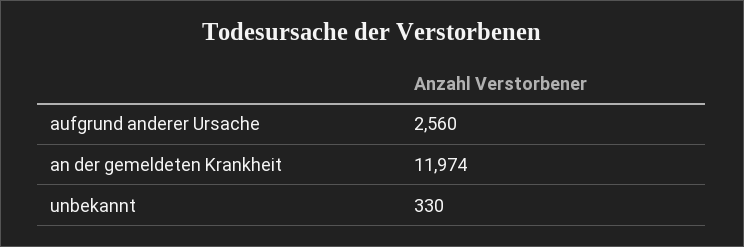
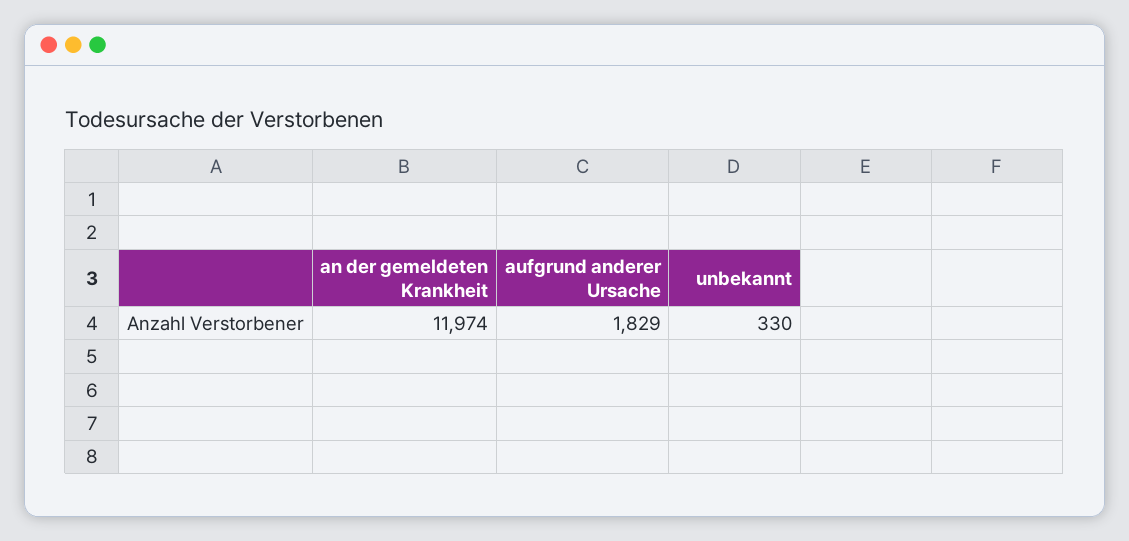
aufgrund anderer Ursache: 2560 -> 1829

